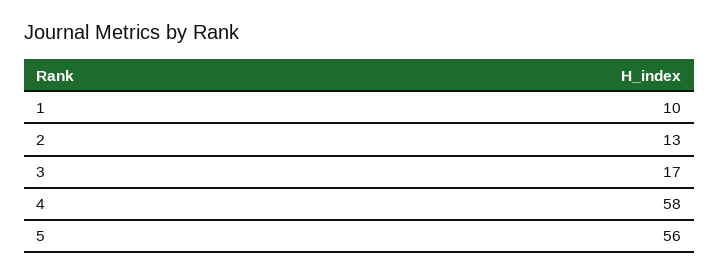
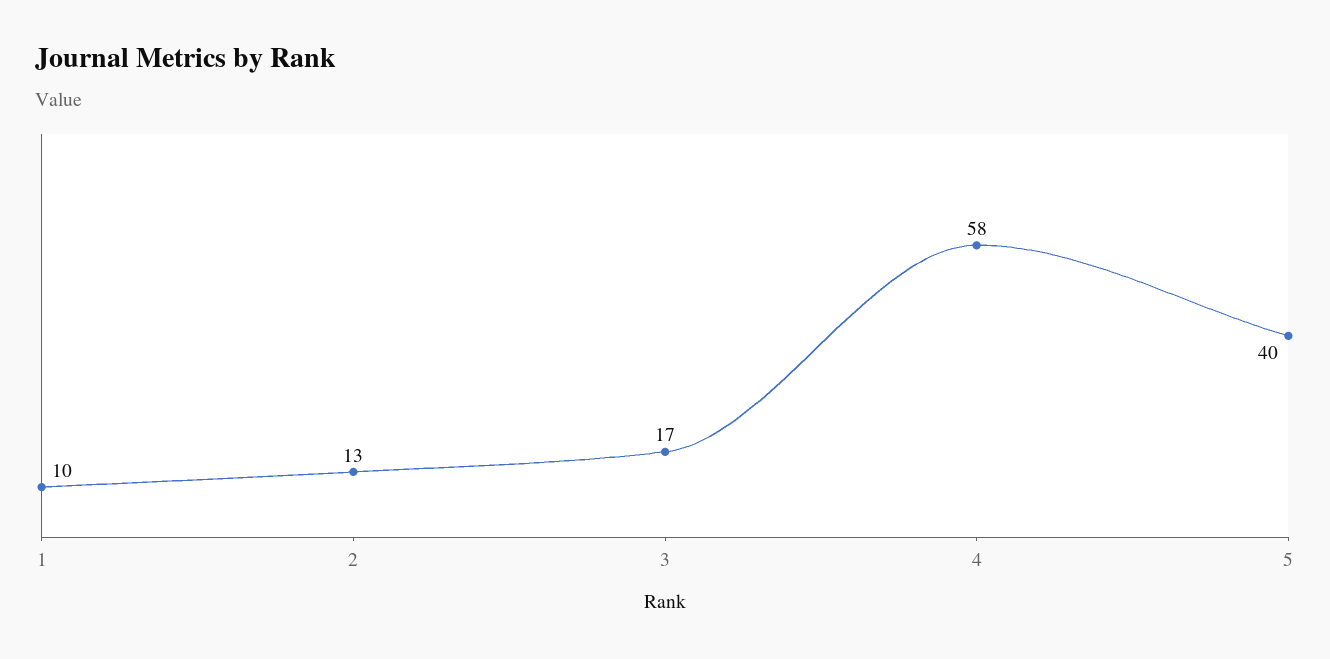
5: 56 -> 40

